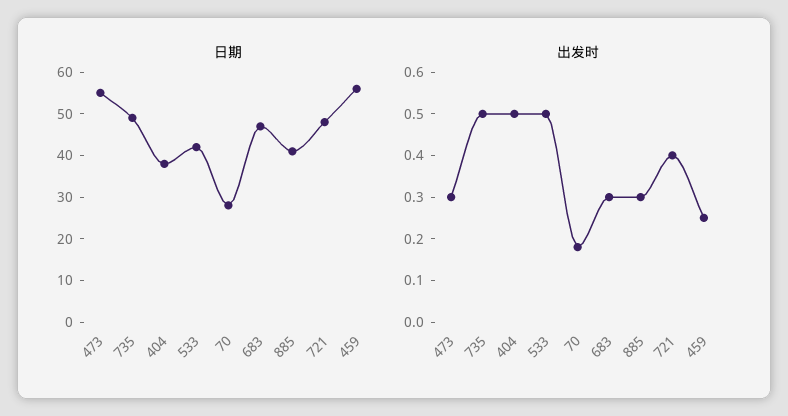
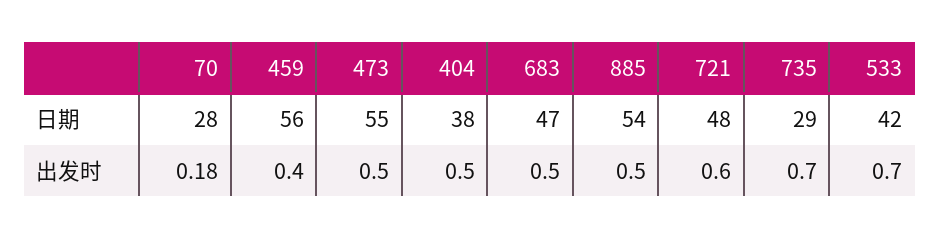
日期, 735: 50 -> 29
日期, 885: 40 -> 54
出发时, 473: 0.3 -> 0.5
出发时, 735: 0.5 -> 0.7
出发时, 533: 0.5 -> 0.7
出发时, 683: 0.3 -> 0.5
出发时, 885: 0.3 -> 0.5
出发时, 721: 0.4 -> 0.6
出发时, 459: 0.25 -> 0.4

